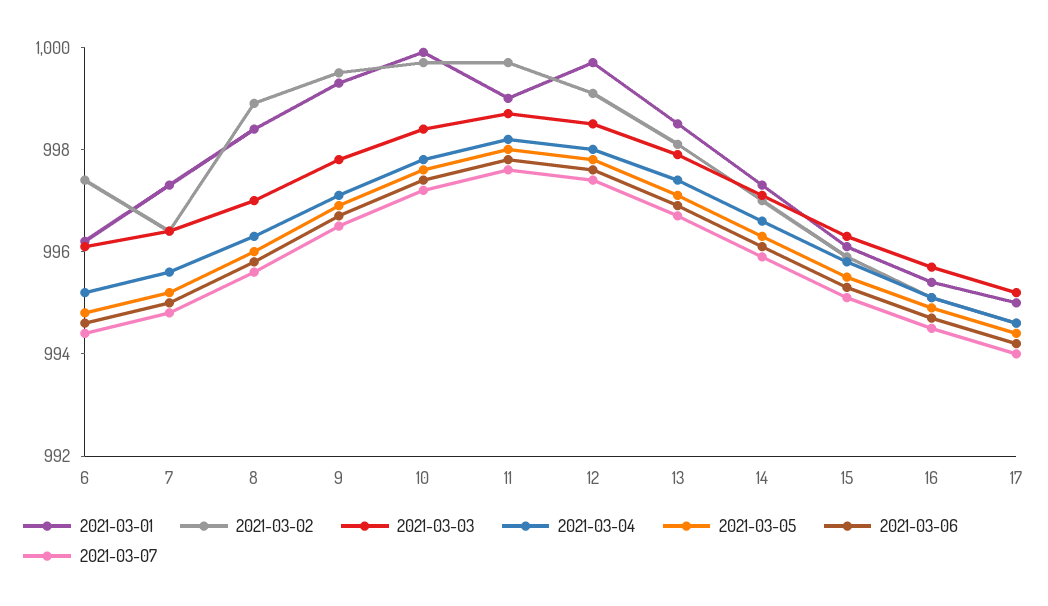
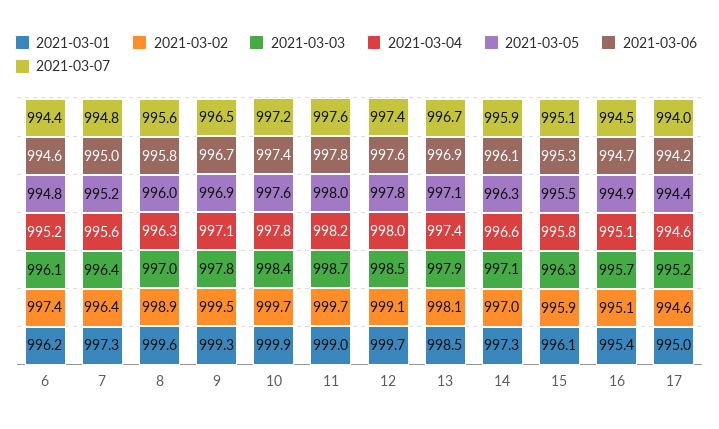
2021-03-01, 8: 998.5 -> 999.6

